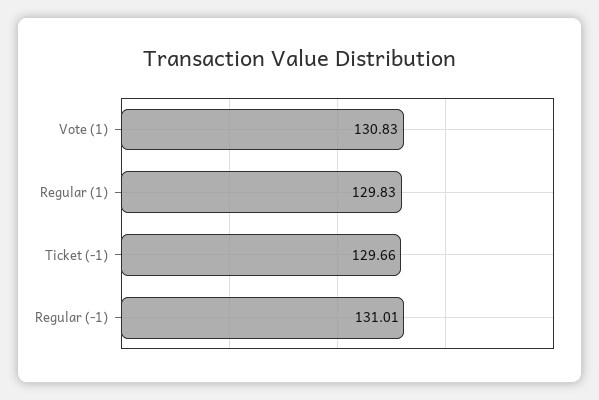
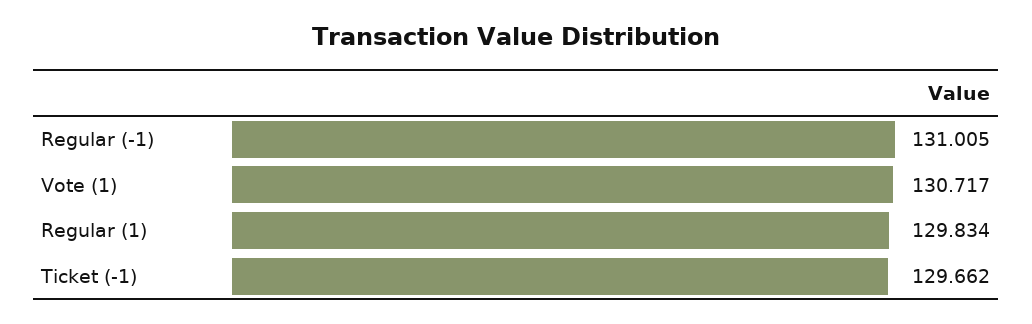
Vote (1): 130.83 -> 130.717

